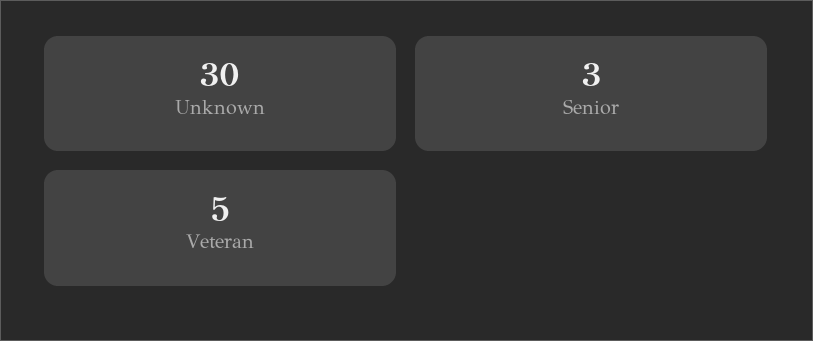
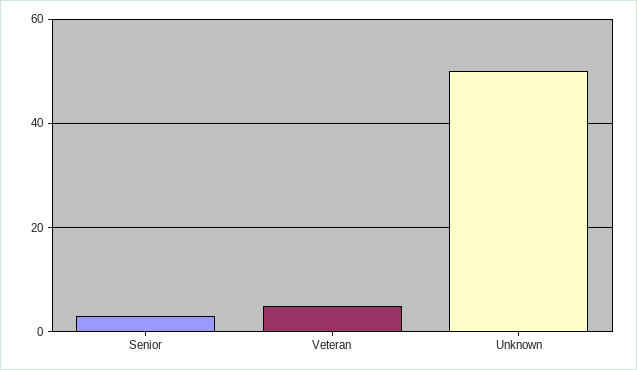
Unknown: 30 -> 50

